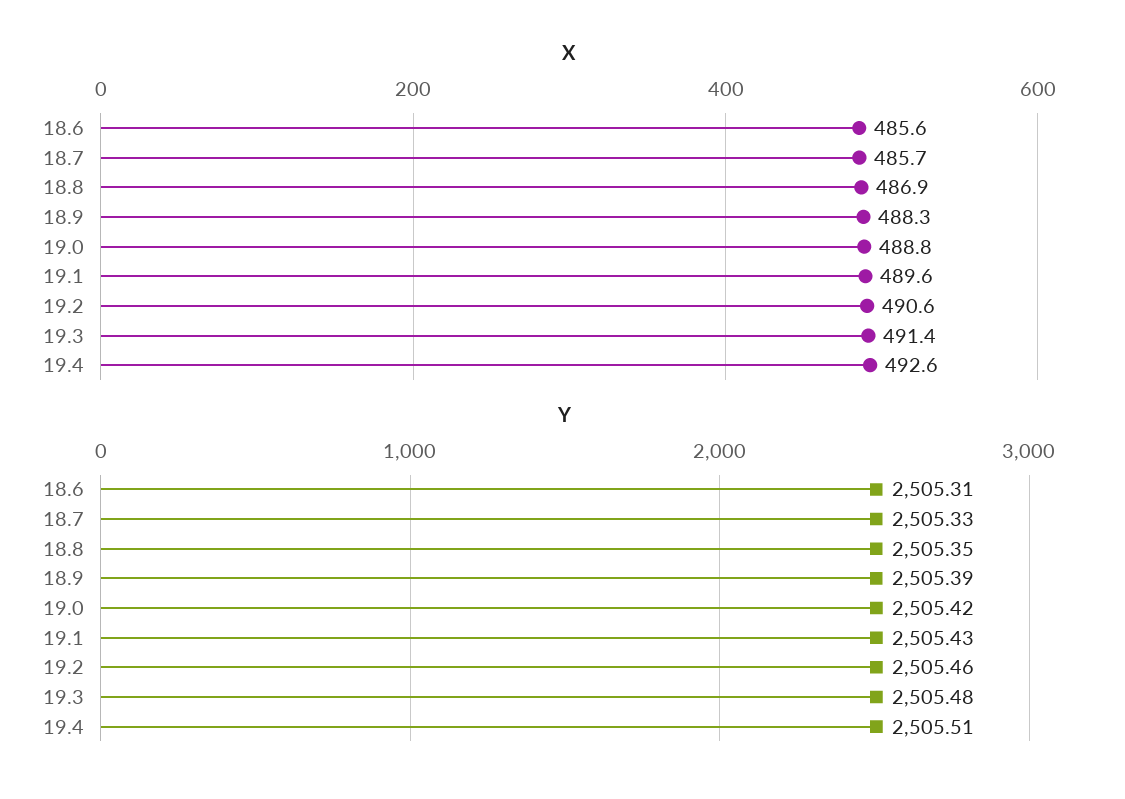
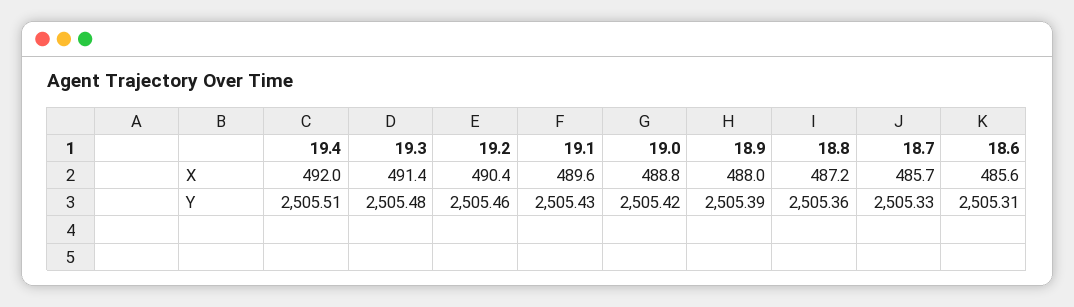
X, 18.8: 486.9 -> 487.2
X, 18.9: 488.3 -> 488
X, 19.2: 490.6 -> 490.4
X, 19.4: 492.6 -> 492
Y, 18.8: 2505.35 -> 2505.36

